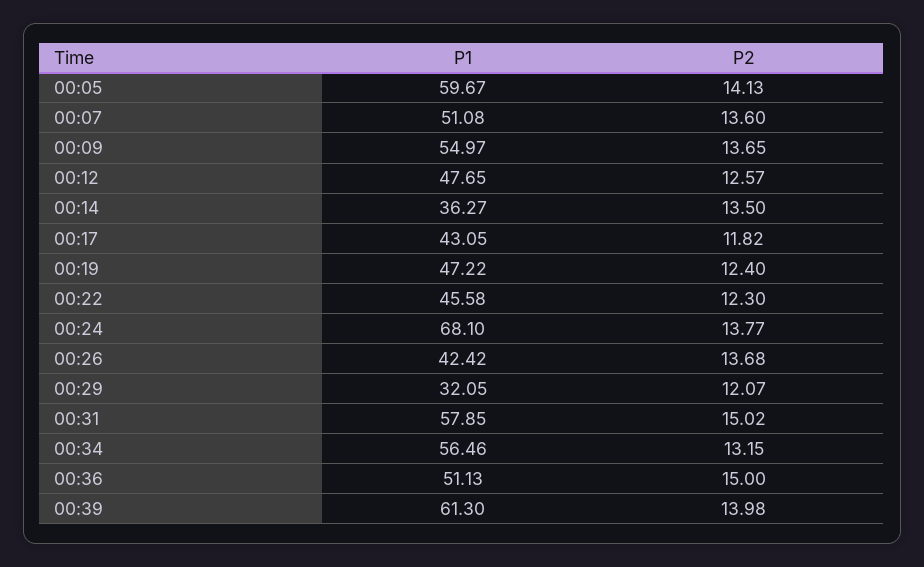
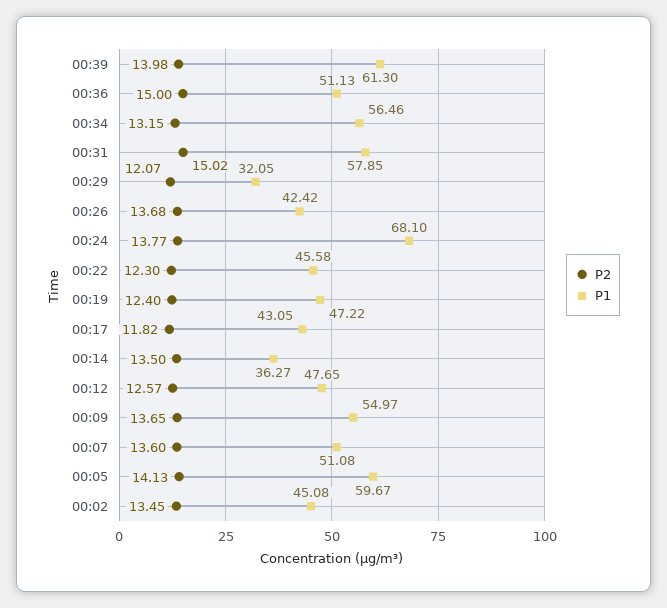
P2, 00:02: none -> 13.45
P1, 00:02: none -> 45.08

